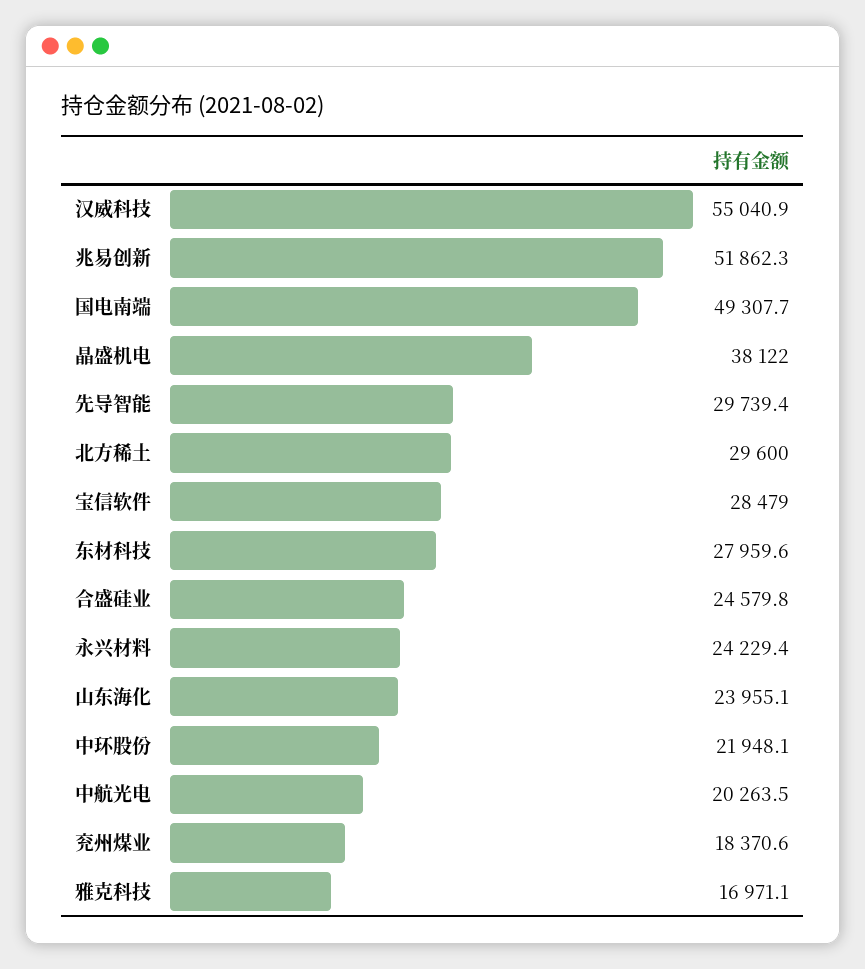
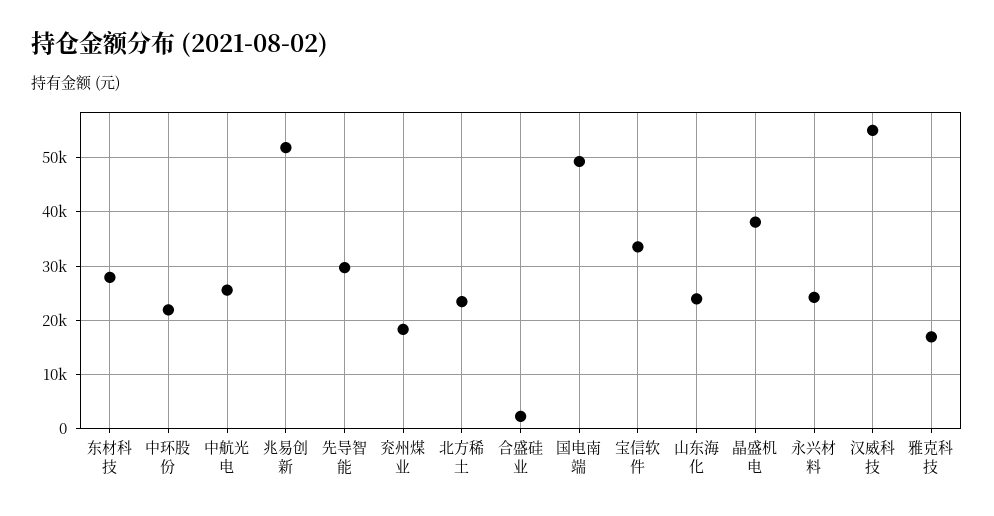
北方稀土: 29600 -> 24000
宝信软件: 28479 -> 34000
合盛硅业: 24579.8 -> 2000
中航光电: 20263.5 -> 26000

